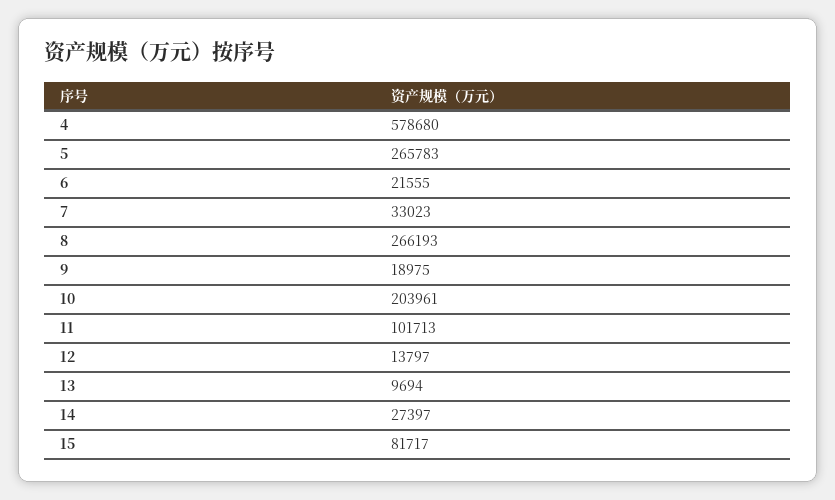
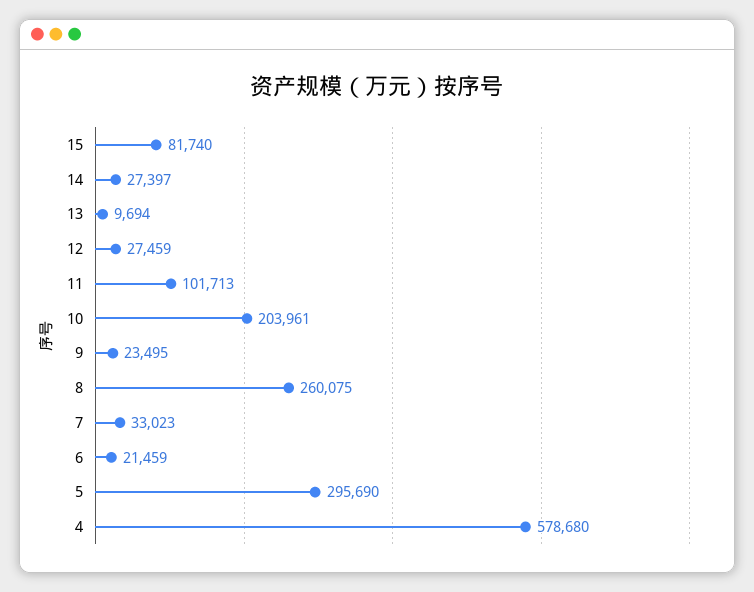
5: 265783 -> 295690
6: 21555 -> 21459
8: 266193 -> 260075
9: 18975 -> 23495
12: 13797 -> 27459
15: 81717 -> 81740

